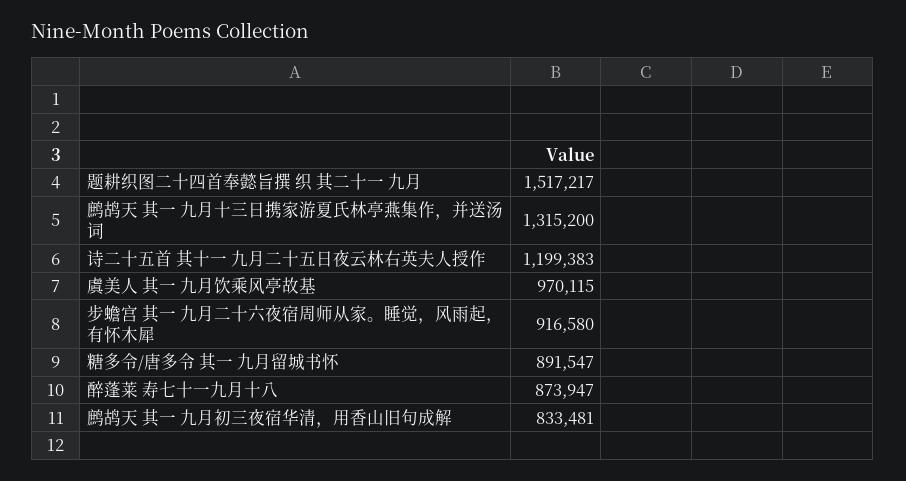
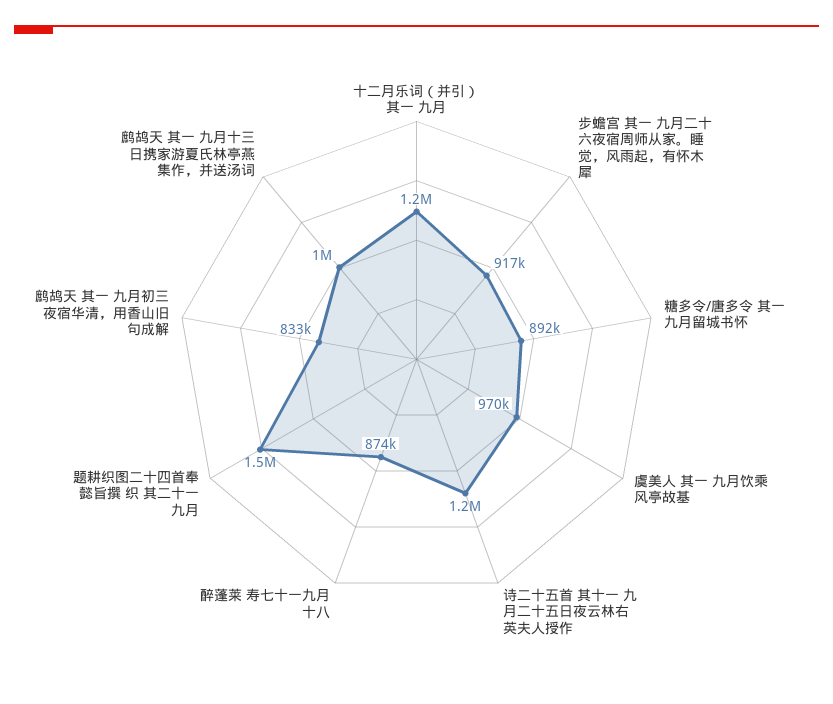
鹧鸪天 其一 九月十三日携家游夏氏林亭燕集作，并送汤词: 1315200 -> 1000000
十二月乐词（并引） 其一 九月: none -> 1200000

